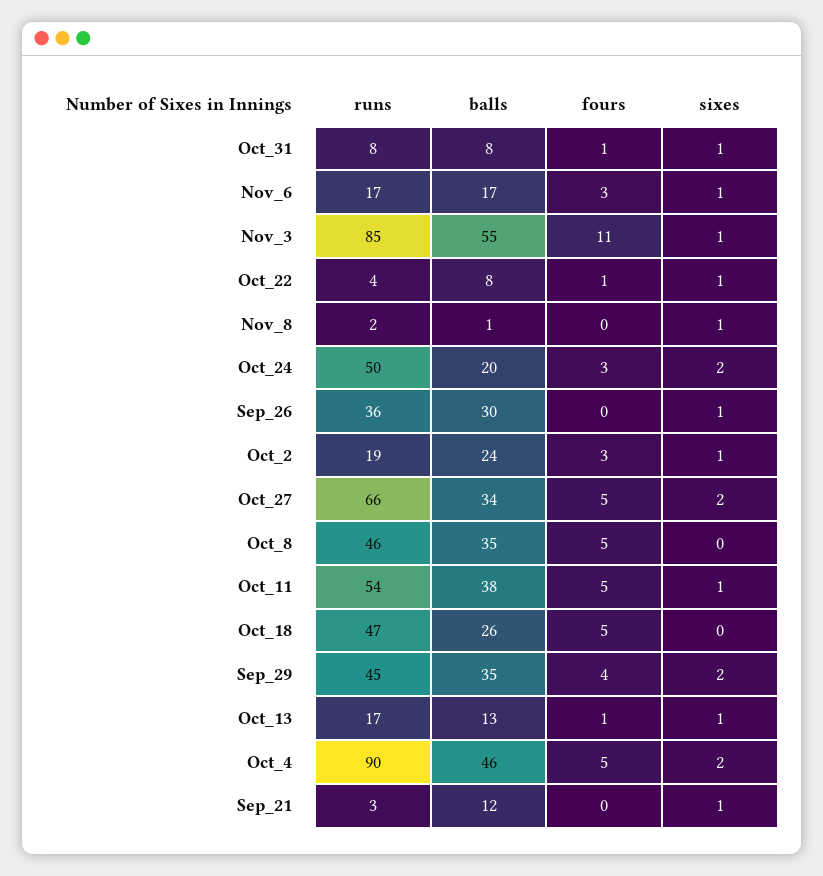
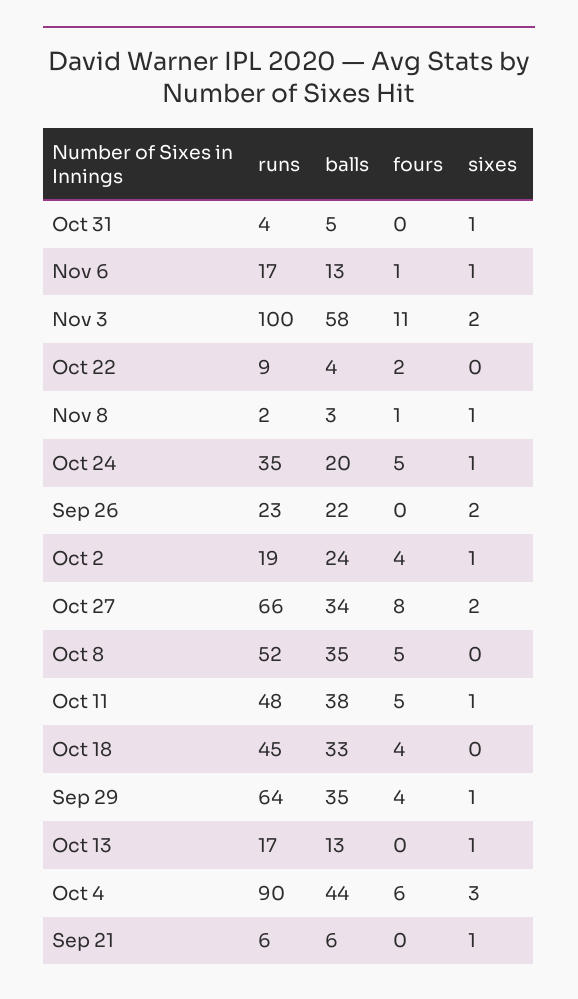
runs, Oct_31: 8 -> 4
balls, Oct_31: 8 -> 5
fours, Oct_31: 1 -> 0
balls, Nov_6: 17 -> 13
fours, Nov_6: 3 -> 1
runs, Nov_3: 85 -> 100
balls, Nov_3: 55 -> 58
sixes, Nov_3: 1 -> 2
runs, Oct_22: 4 -> 9
balls, Oct_22: 8 -> 4
fours, Oct_22: 1 -> 2
sixes, Oct_22: 1 -> 0
balls, Nov_8: 1 -> 3
fours, Nov_8: 0 -> 1
runs, Oct_24: 50 -> 35
fours, Oct_24: 3 -> 5
sixes, Oct_24: 2 -> 1
runs, Sep_26: 36 -> 23
balls, Sep_26: 30 -> 22
sixes, Sep_26: 1 -> 2
fours, Oct_2: 3 -> 4
fours, Oct_27: 5 -> 8
runs, Oct_8: 46 -> 52
runs, Oct_11: 54 -> 48
runs, Oct_18: 47 -> 45
balls, Oct_18: 26 -> 33
fours, Oct_18: 5 -> 4
runs, Sep_29: 45 -> 64
sixes, Sep_29: 2 -> 1
fours, Oct_13: 1 -> 0
balls, Oct_4: 46 -> 44
fours, Oct_4: 5 -> 6
sixes, Oct_4: 2 -> 3
runs, Sep_21: 3 -> 6
balls, Sep_21: 12 -> 6

